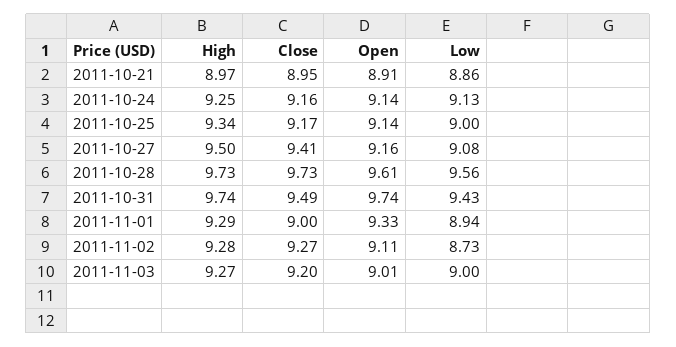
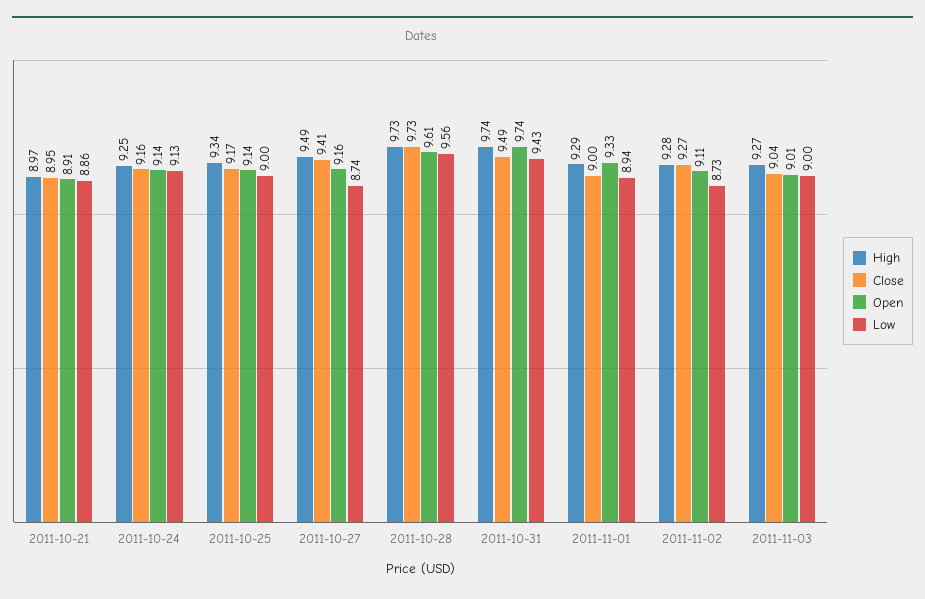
High, 2011-10-27: 9.5 -> 9.49
Low, 2011-10-27: 9.08 -> 8.74
Close, 2011-11-03: 9.2 -> 9.04

